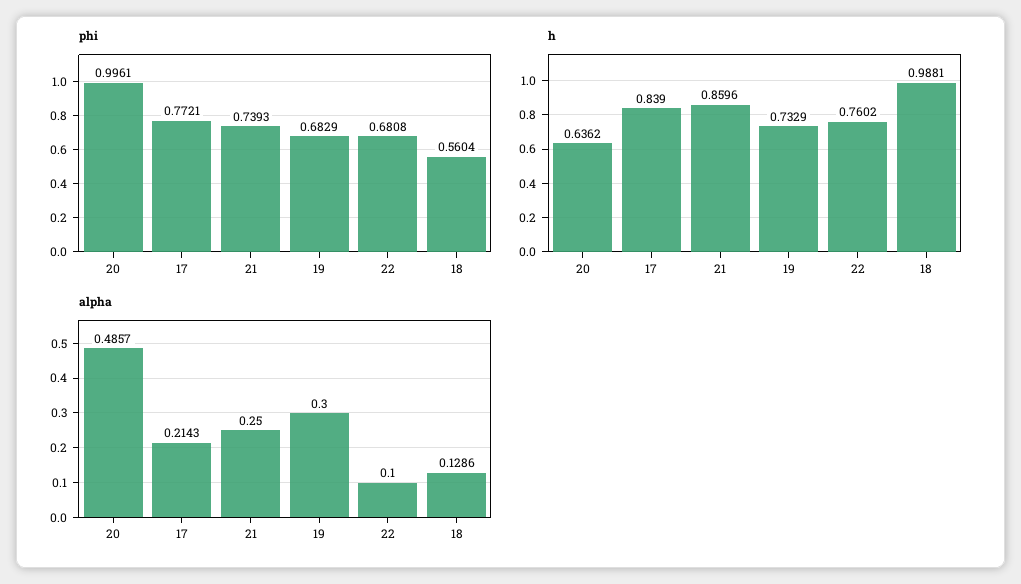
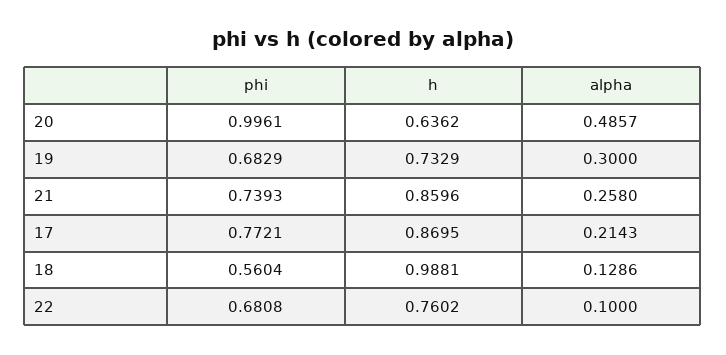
h, 17: 0.839 -> 0.8695
alpha, 21: 0.25 -> 0.258

